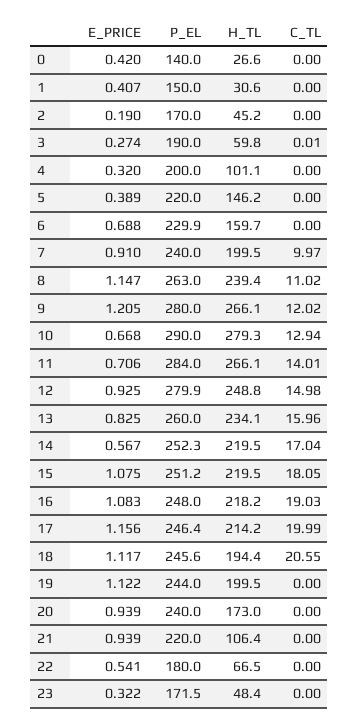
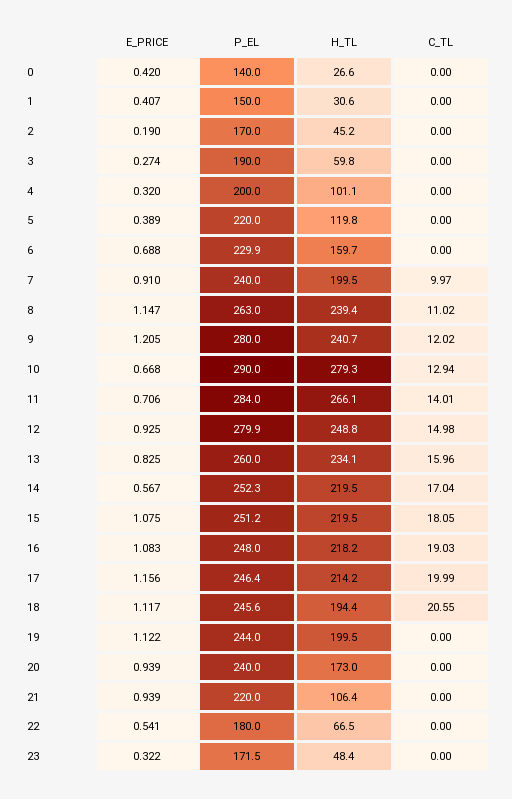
C_TL, 3: 0.01 -> 0
H_TL, 5: 146.2 -> 119.8
H_TL, 9: 266.1 -> 240.7

